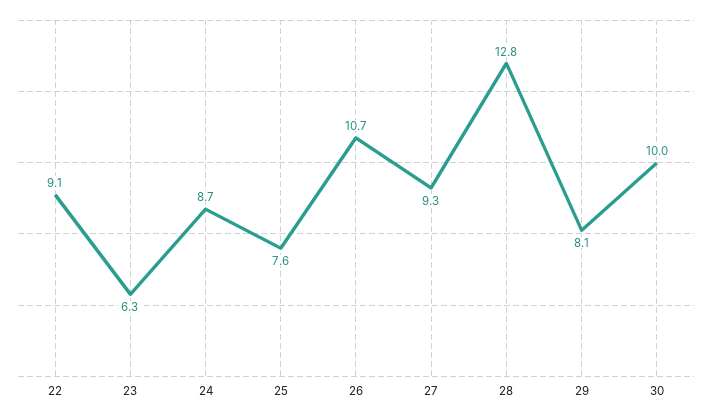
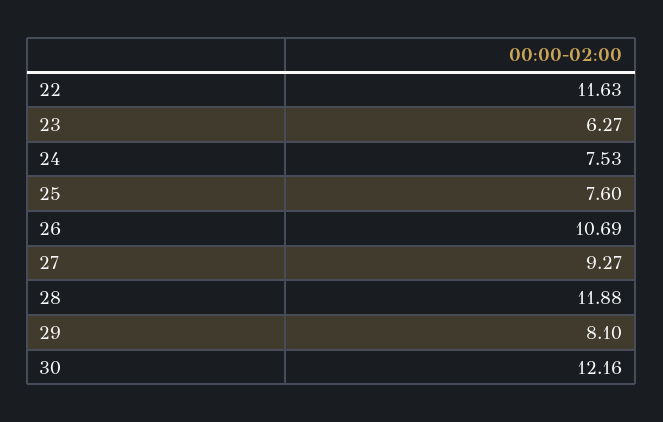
22: 9.1 -> 11.63
24: 8.7 -> 7.53
28: 12.8 -> 11.88
30: 10 -> 12.16

